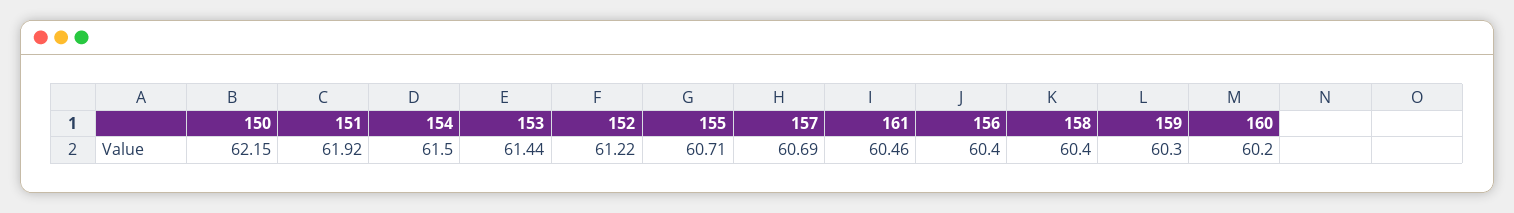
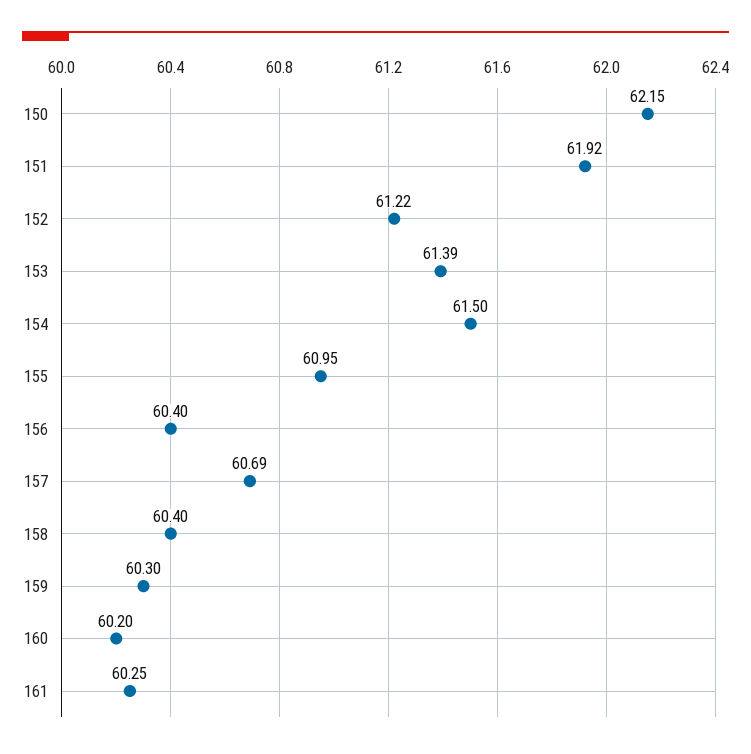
153: 61.44 -> 61.39
155: 60.71 -> 60.95
161: 60.46 -> 60.25

